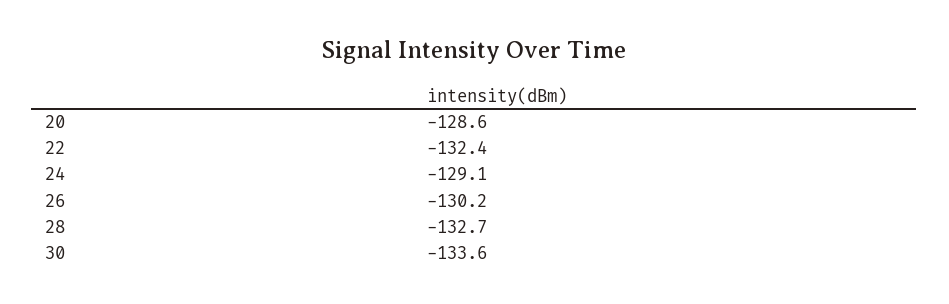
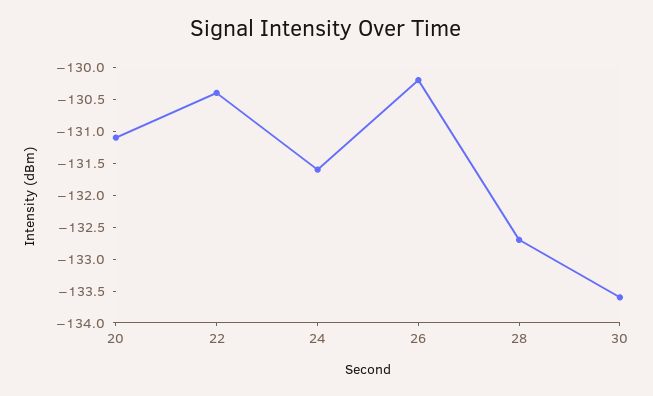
20: -128.6 -> -131
22: -132.4 -> -130.5
24: -129.1 -> -131.5

